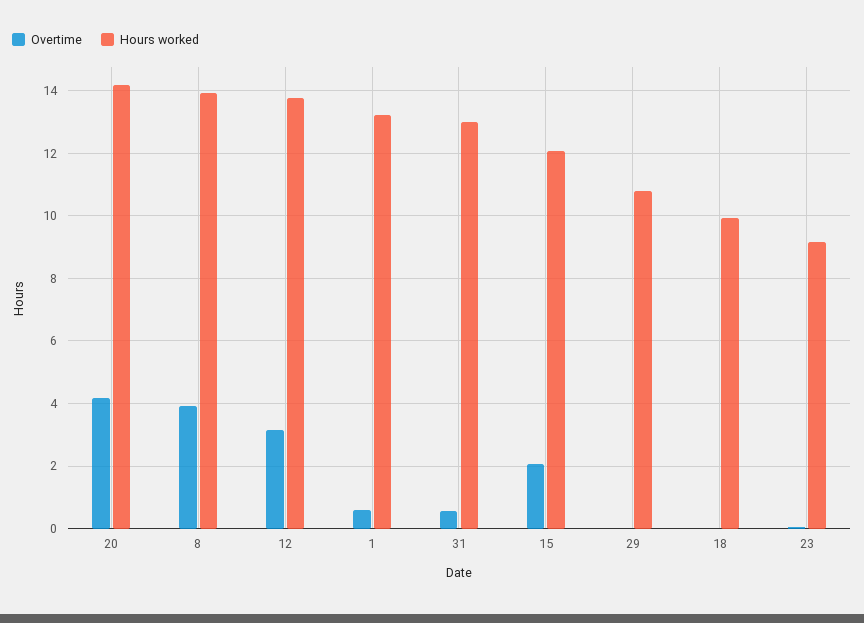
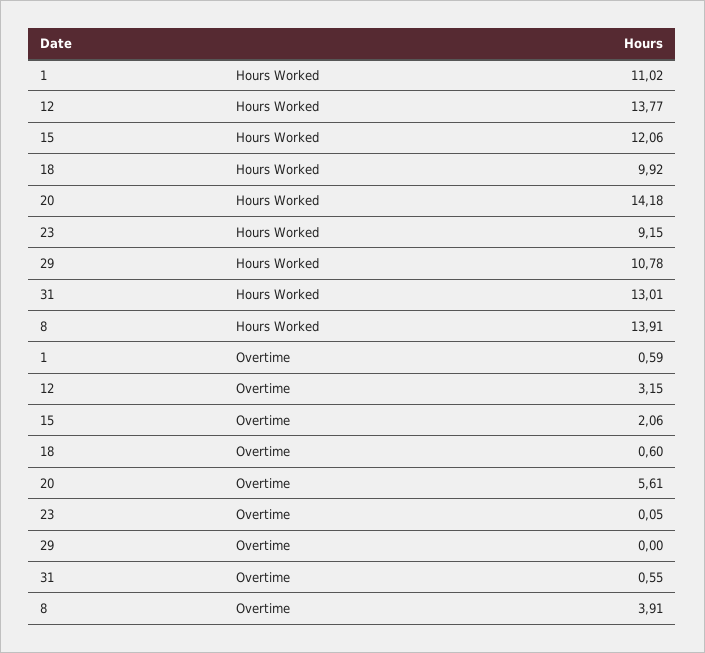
Overtime, 20: 4.2 -> 5.61
Hours worked, 1: 13.2 -> 11.02
Overtime, 18: 0 -> 0.6

